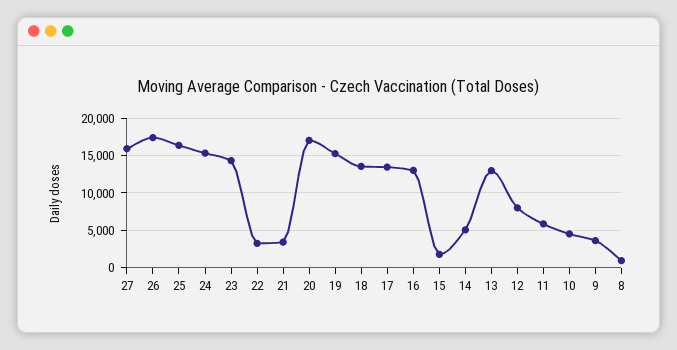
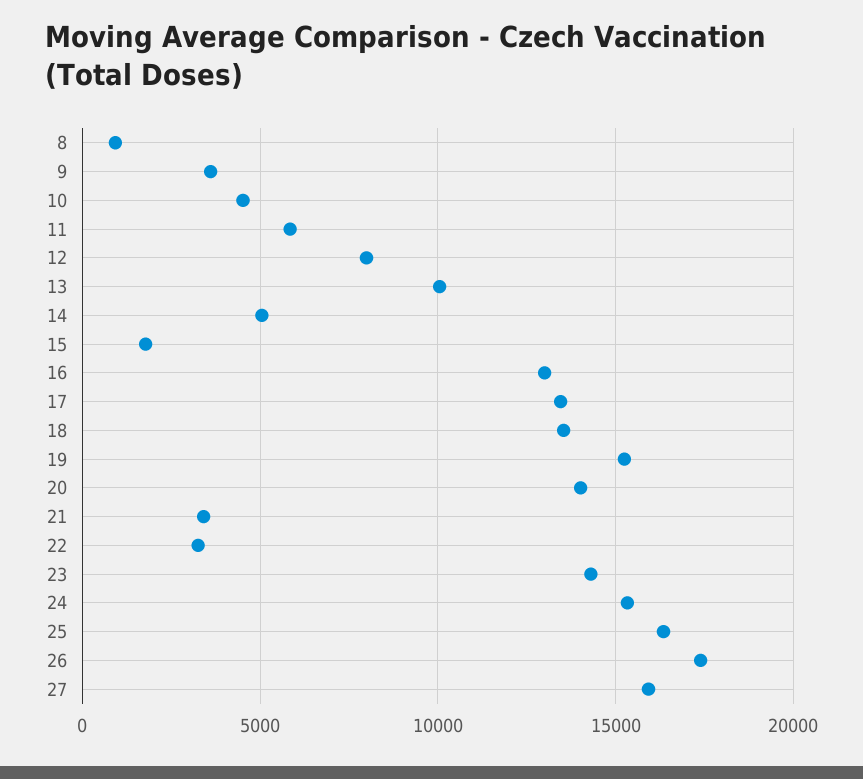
20: 17000 -> 14000
13: 13000 -> 10000

